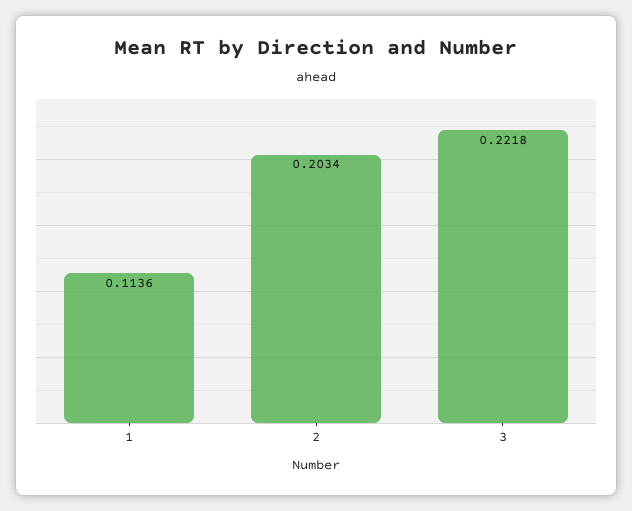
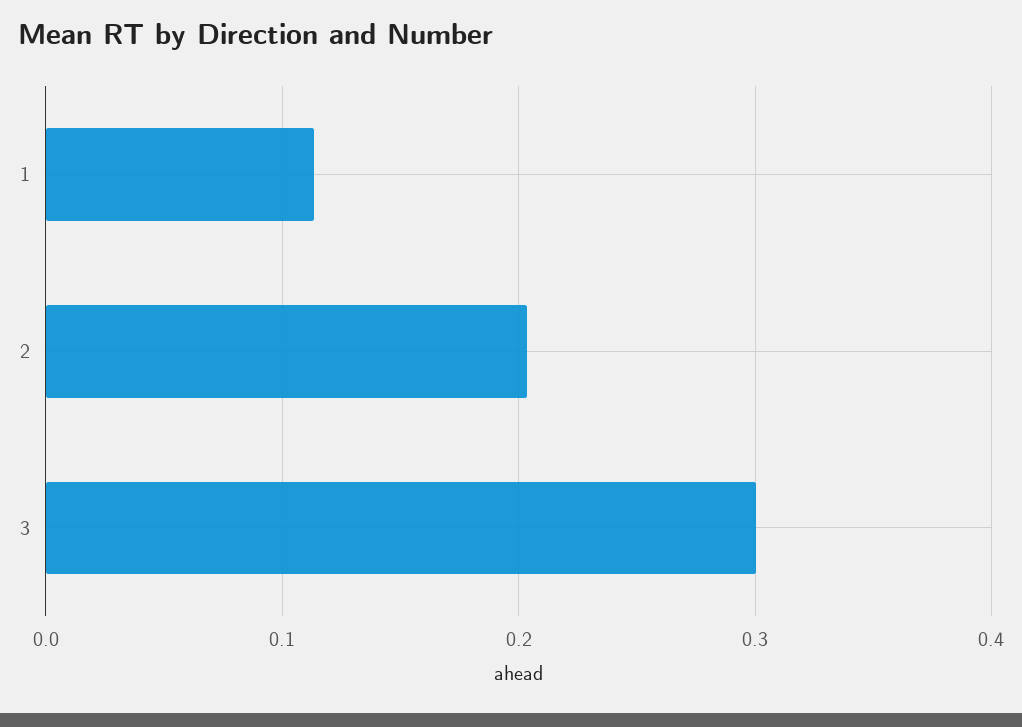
3: 0.2218 -> 0.3

